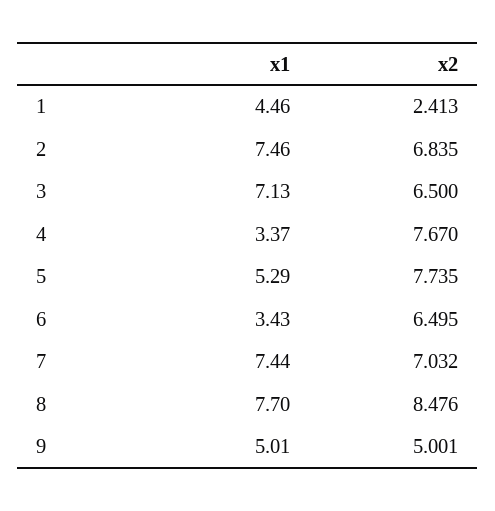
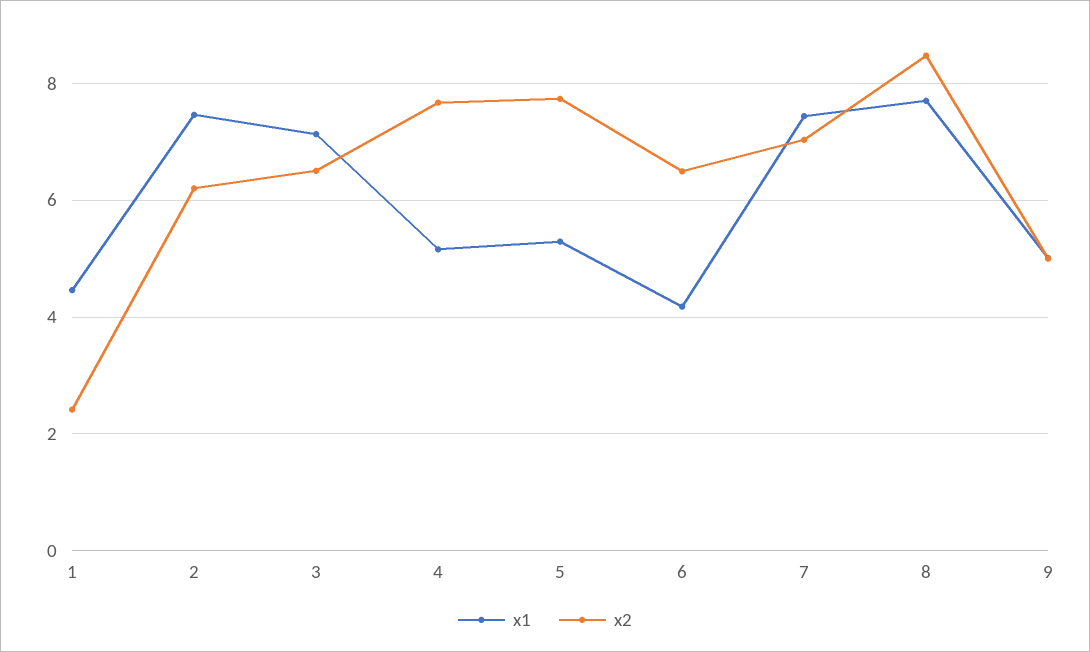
x2, 2: 6.835 -> 6.2
x1, 4: 3.37 -> 5.2
x1, 6: 3.43 -> 4.2

